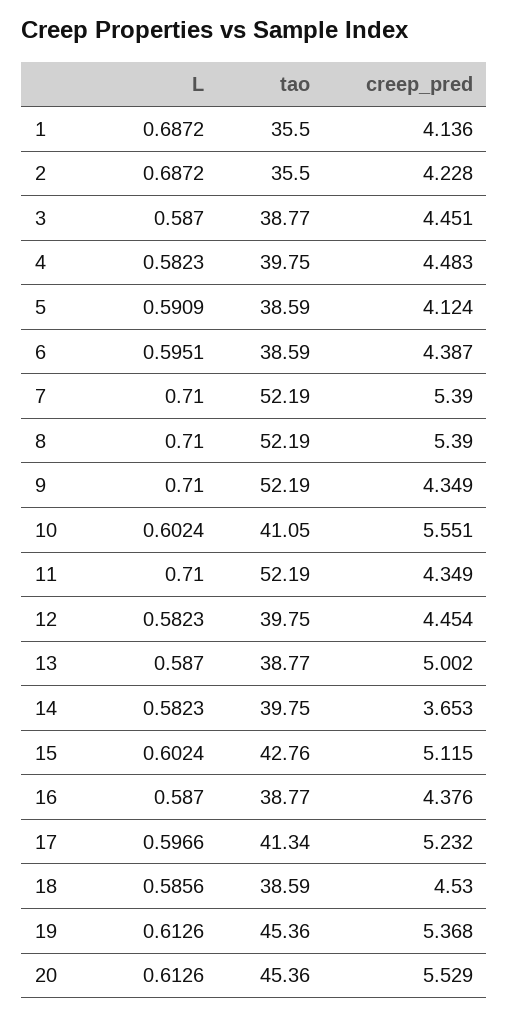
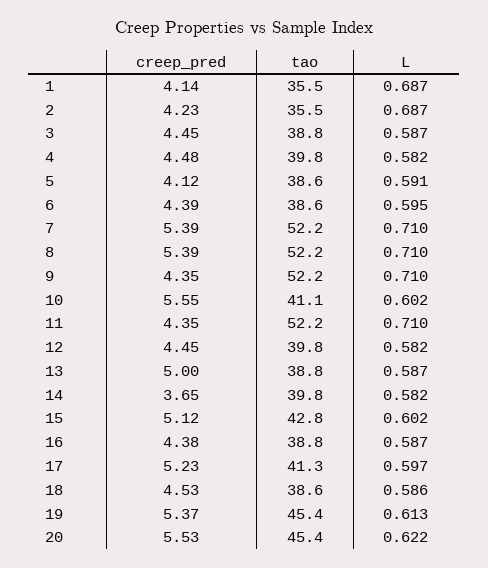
L, 20: 0.6126 -> 0.622

